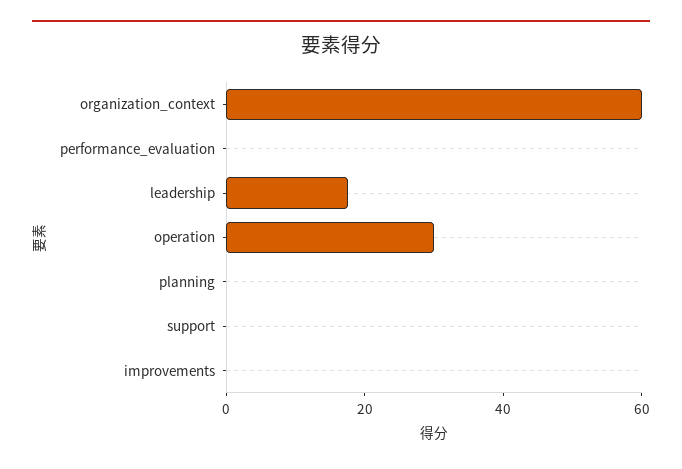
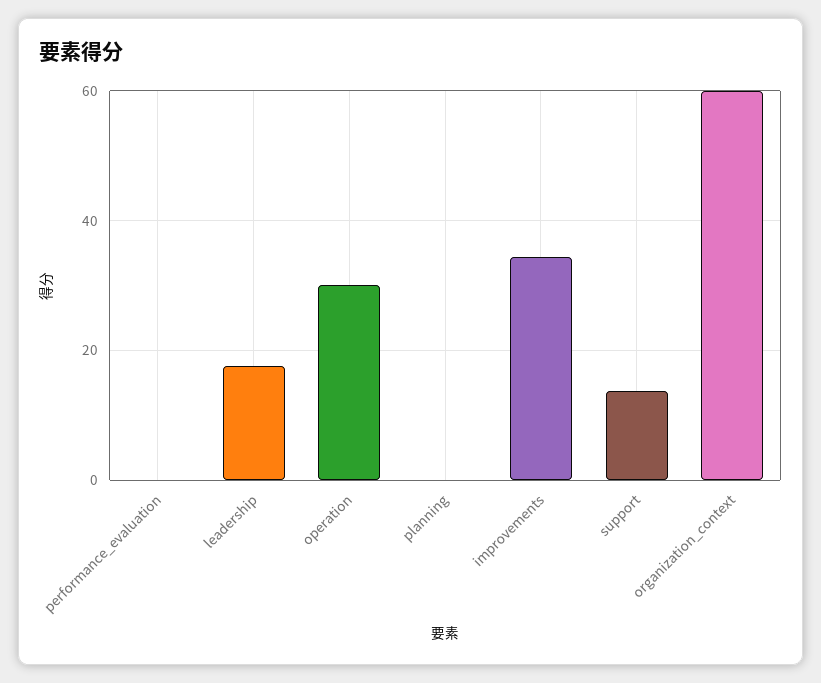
support: 0 -> 14
improvements: 0 -> 34

